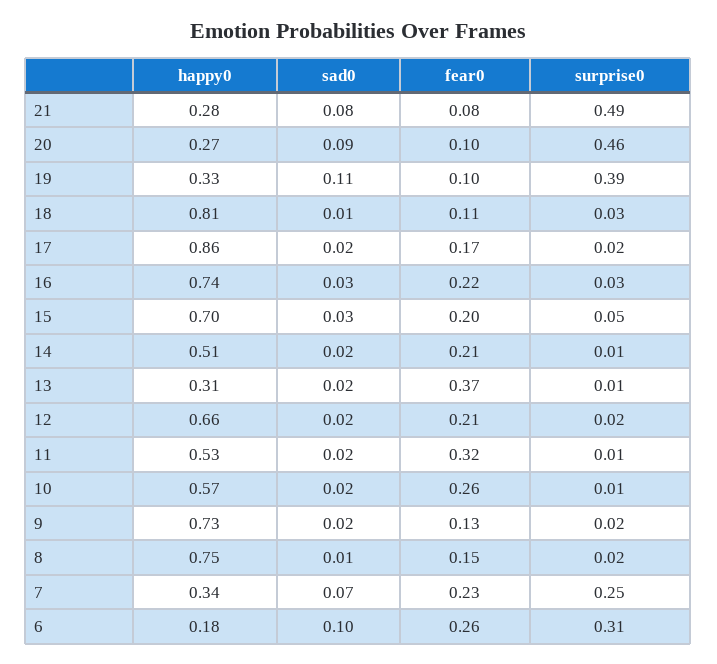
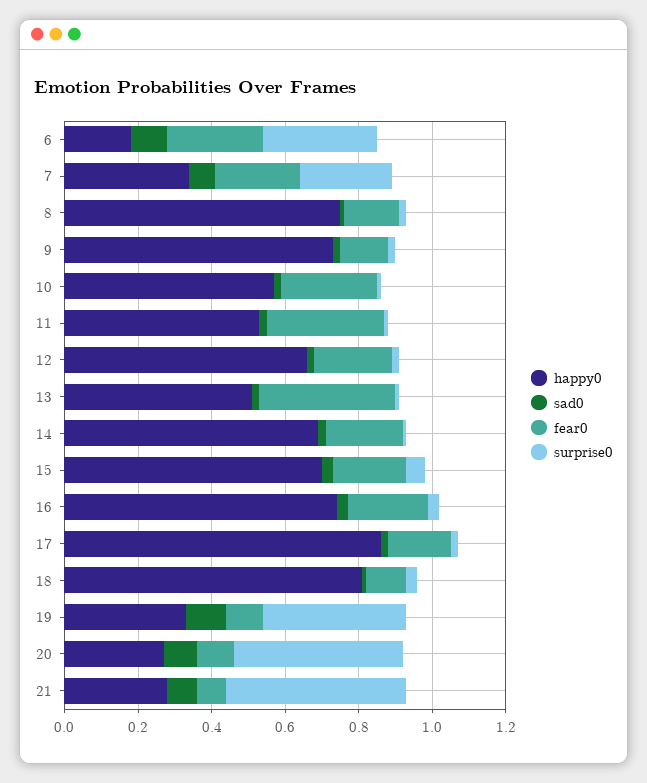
happy0, 14: 0.51 -> 0.7
happy0, 13: 0.31 -> 0.5

